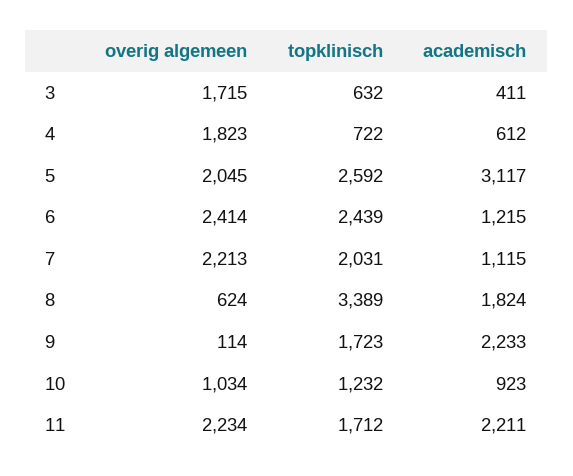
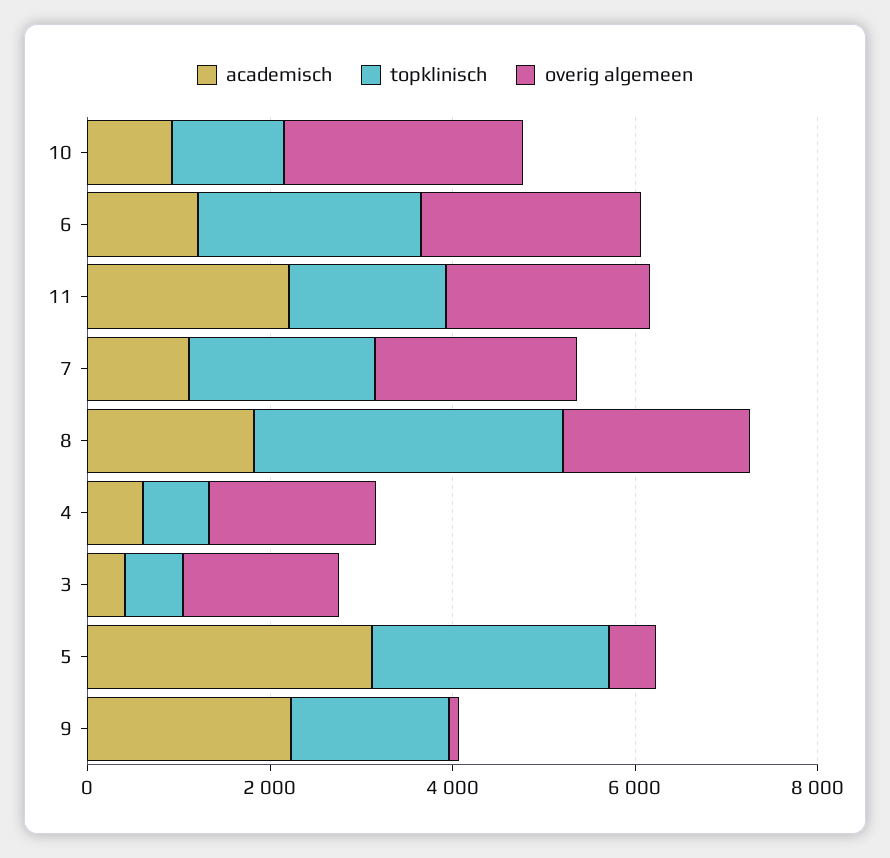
overig algemeen, 5: 2045 -> 500
overig algemeen, 8: 624 -> 2000
overig algemeen, 10: 1034 -> 2500

